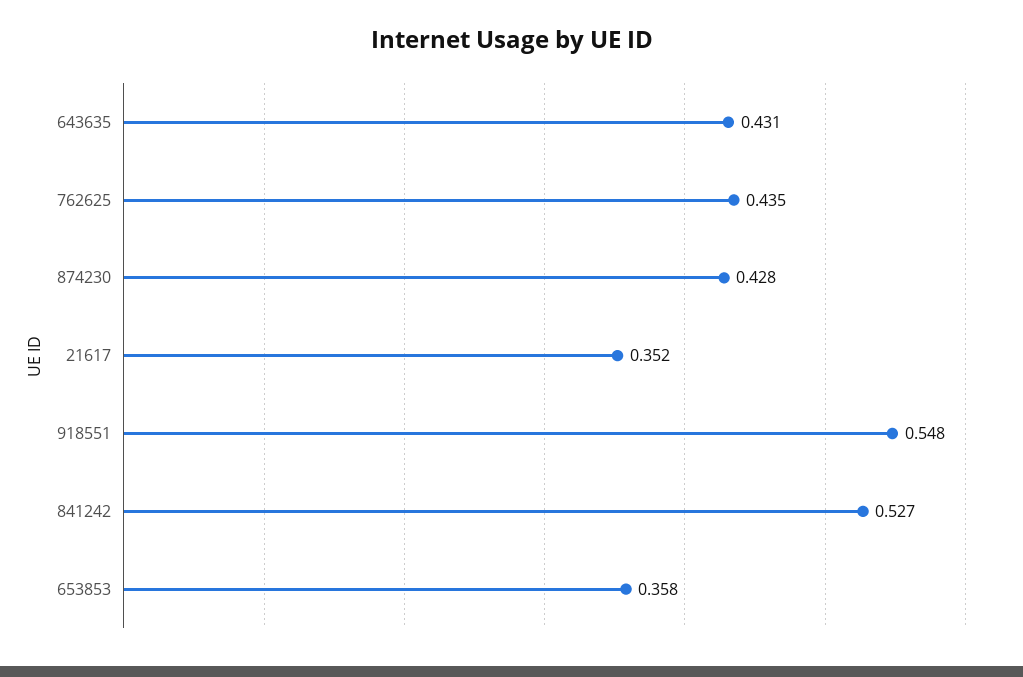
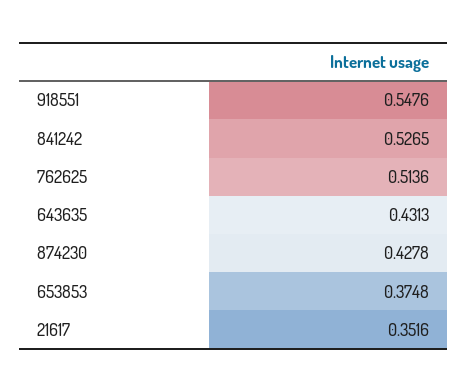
762625: 0.435 -> 0.5136
653853: 0.358 -> 0.3748

